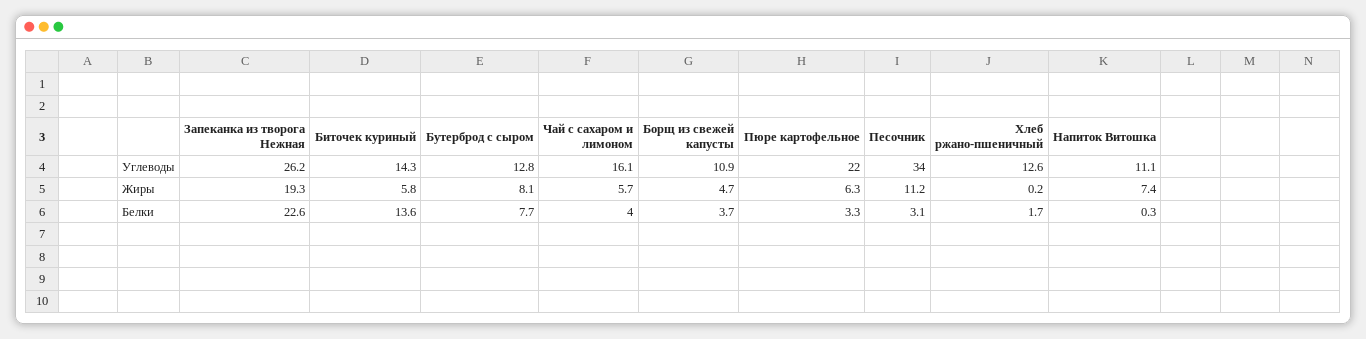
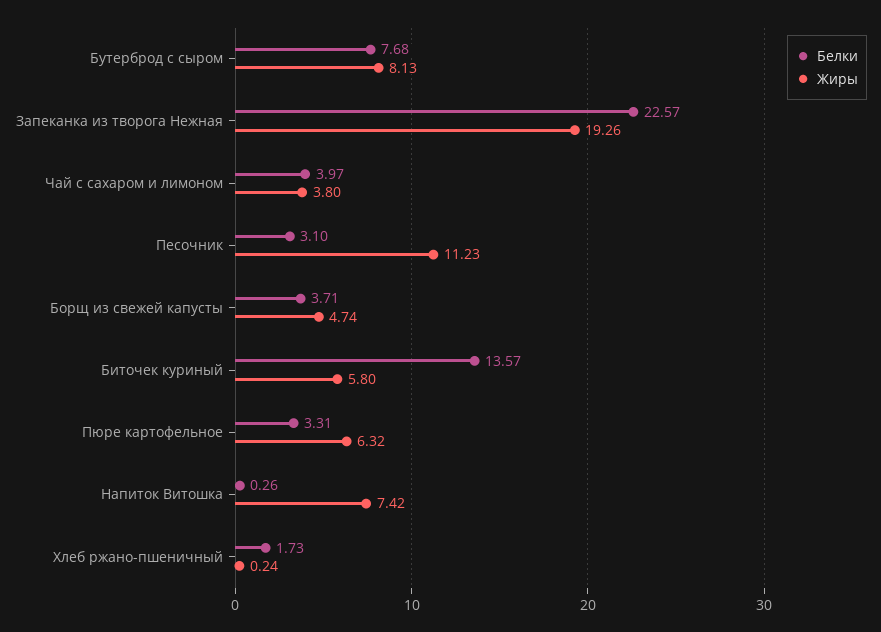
Углеводы, Запеканка из творога Нежная: 26.2 -> none
Углеводы, Биточек куриный: 14.3 -> none
Углеводы, Бутерброд с сыром: 12.8 -> none
Углеводы, Чай с сахаром и лимоном: 16.1 -> none
Углеводы, Борщ из свежей капусты: 10.9 -> none
Углеводы, Пюре картофельное: 22 -> none
Углеводы, Песочник: 34 -> none
Углеводы, Хлеб ржано-пшеничный: 12.6 -> none
Углеводы, Напиток Витошка: 11.1 -> none
Жиры, Чай с сахаром и лимоном: 5.7 -> 3.8

